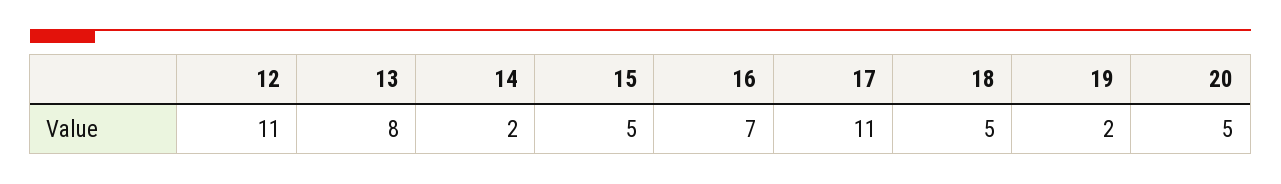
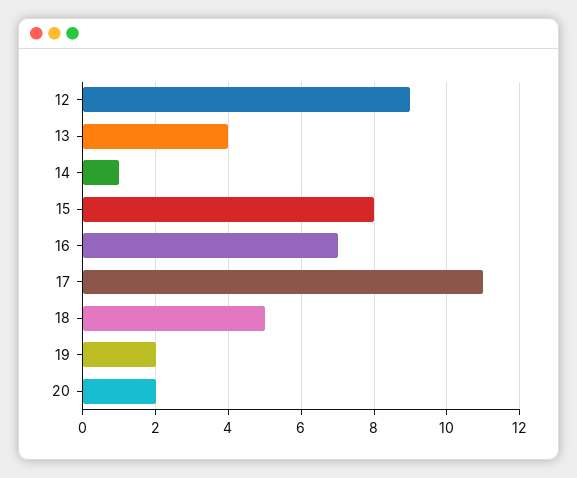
12: 11 -> 9
13: 8 -> 4
14: 2 -> 1
15: 5 -> 8
20: 5 -> 2

